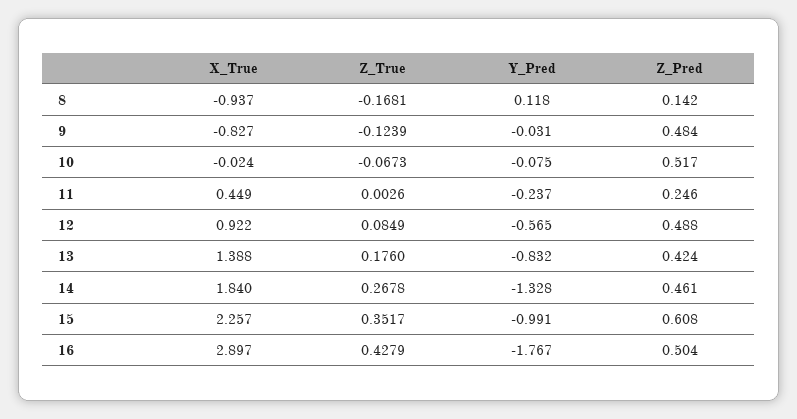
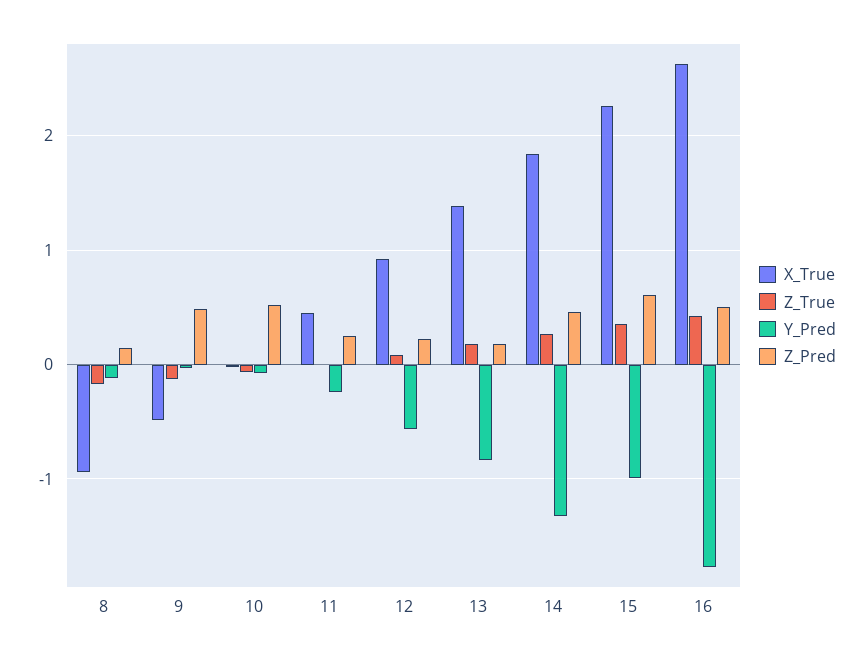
Y_Pred, 8: 0.118 -> -0.1
X_True, 9: -0.827 -> -0.5
Z_Pred, 12: 0.488 -> 0.2
Z_Pred, 13: 0.424 -> 0.2
X_True, 16: 2.897 -> 2.6

